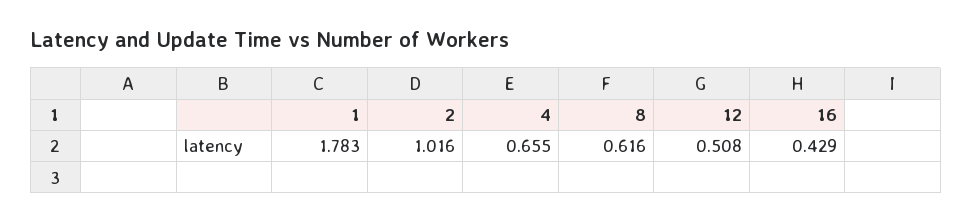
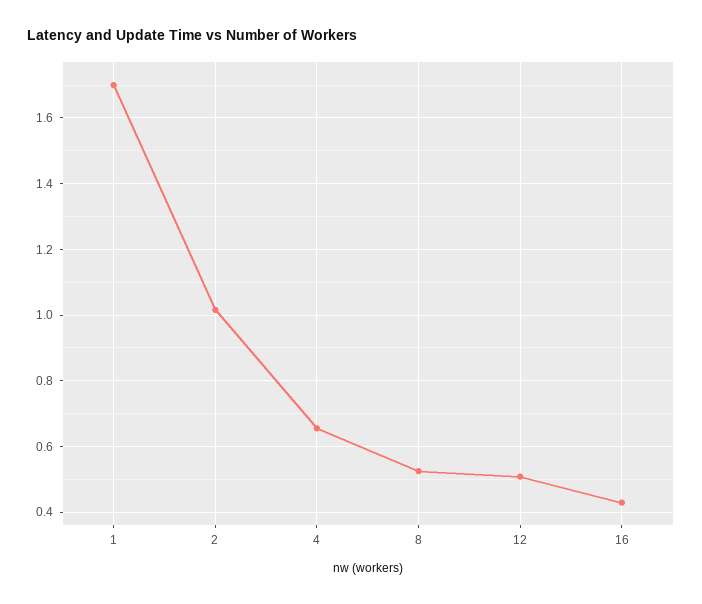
1: 1.783 -> 1.7
8: 0.616 -> 0.52

